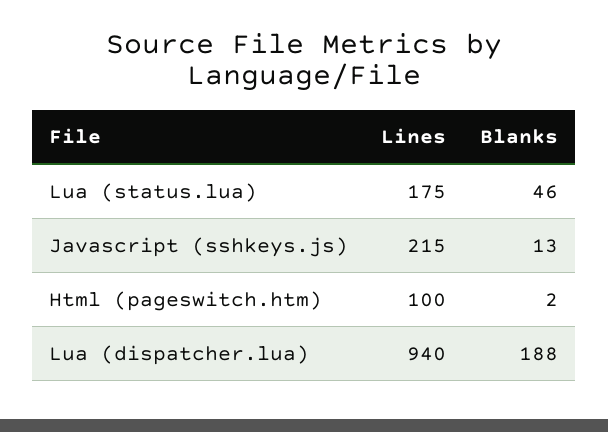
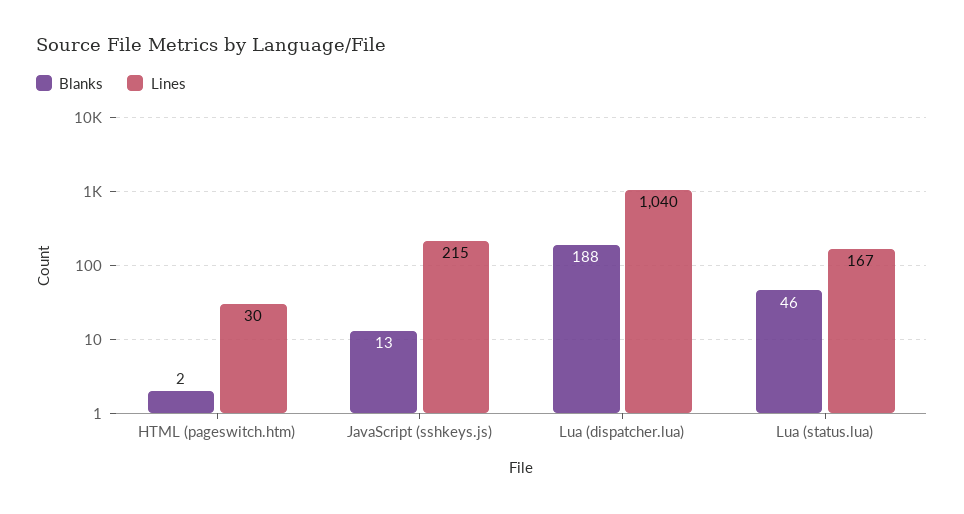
Lines, Lua (status.lua): 175 -> 167
Lines, Html (pageswitch.htm): 100 -> 30
Lines, Lua (dispatcher.lua): 940 -> 1040

